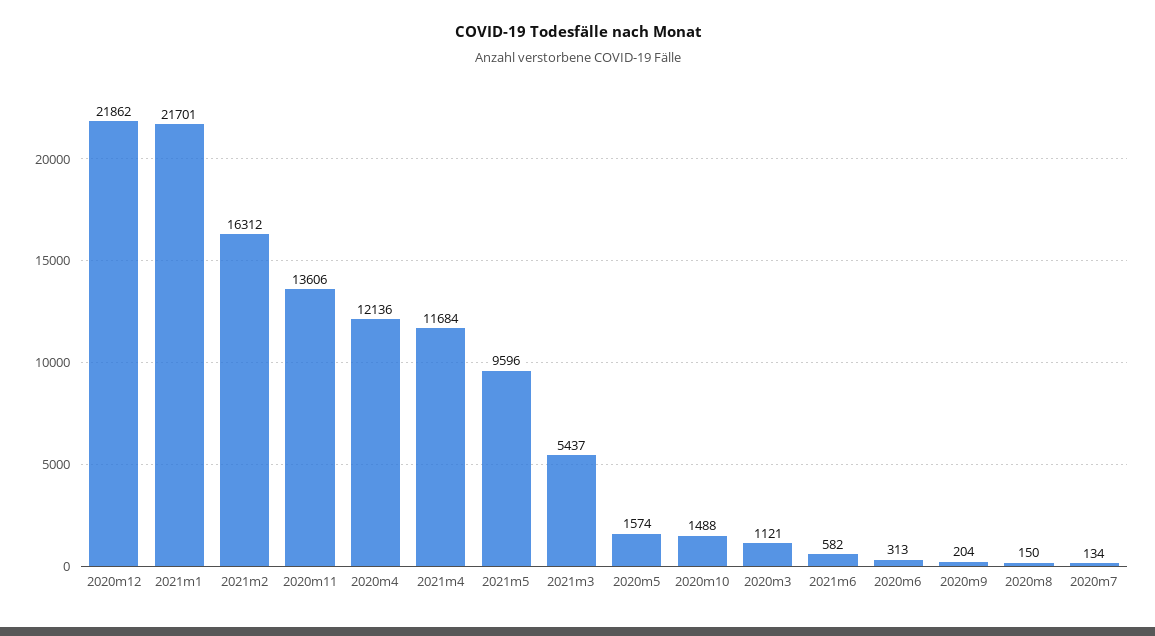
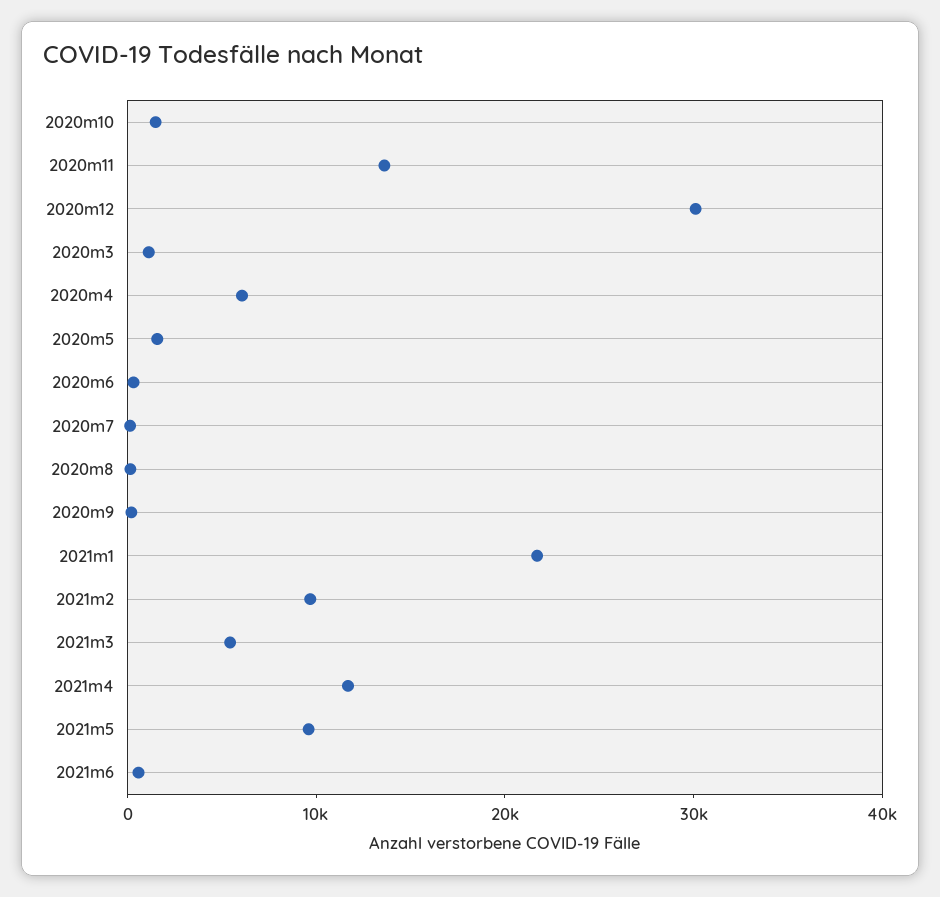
2020m12: 21862 -> 30000
2021m2: 16312 -> 10000
2020m4: 12136 -> 6000

